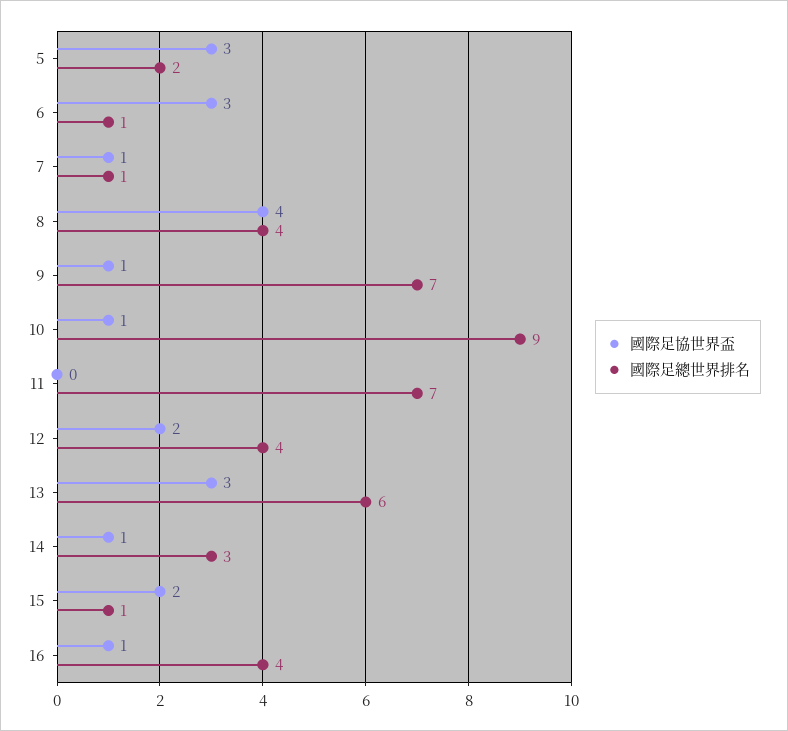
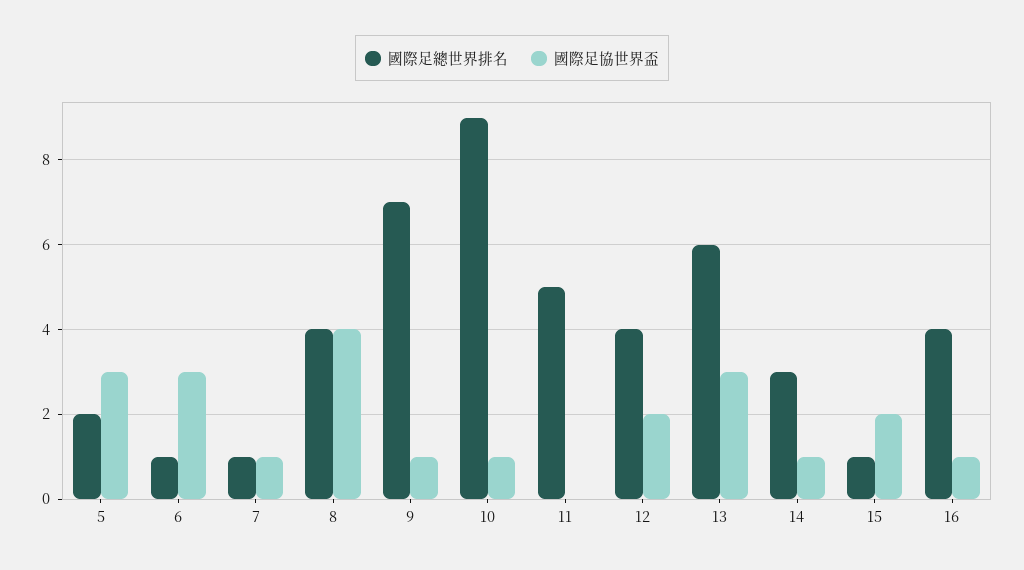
國際足總世界排名, 11: 7 -> 5

